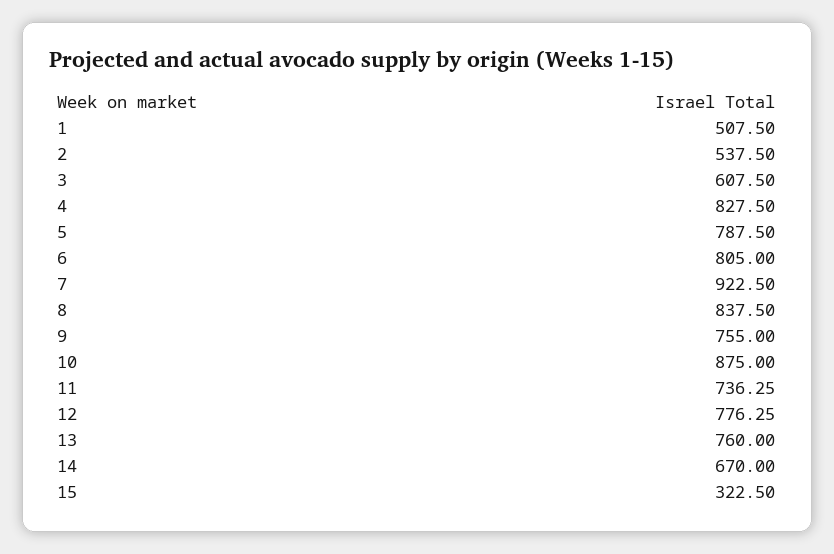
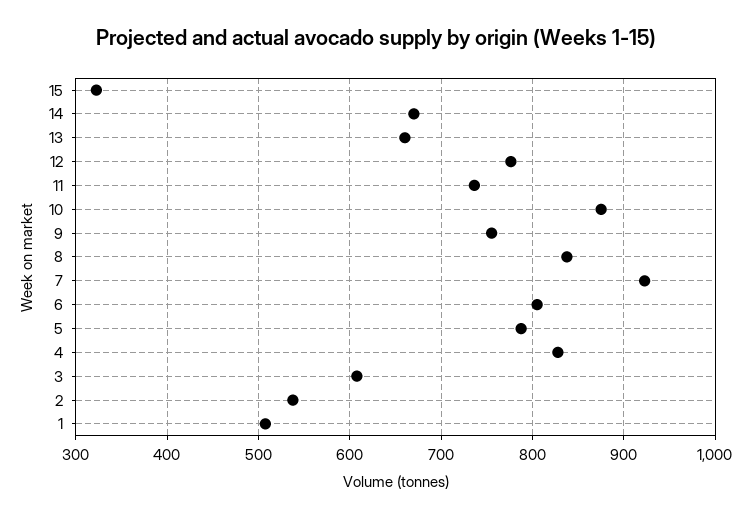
13: 760 -> 660

